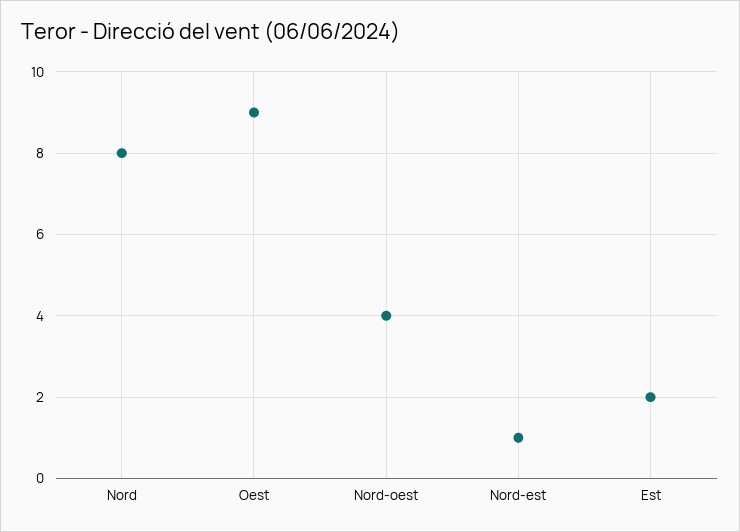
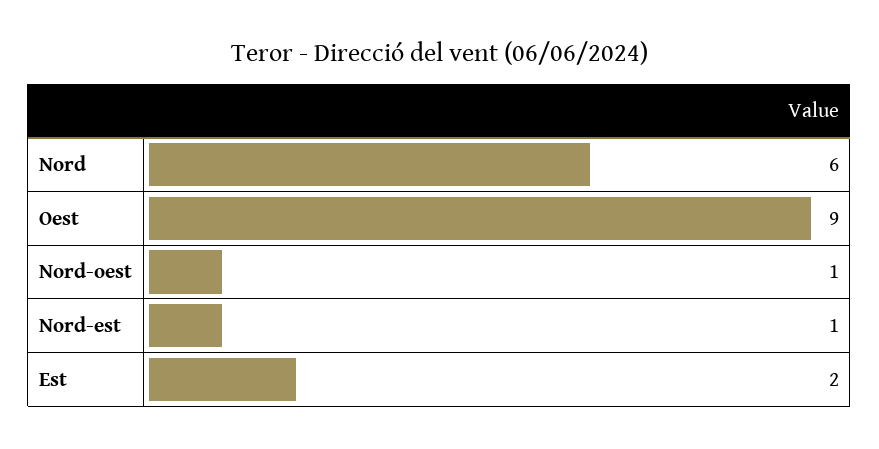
Nord: 8 -> 6
Nord-oest: 4 -> 1

